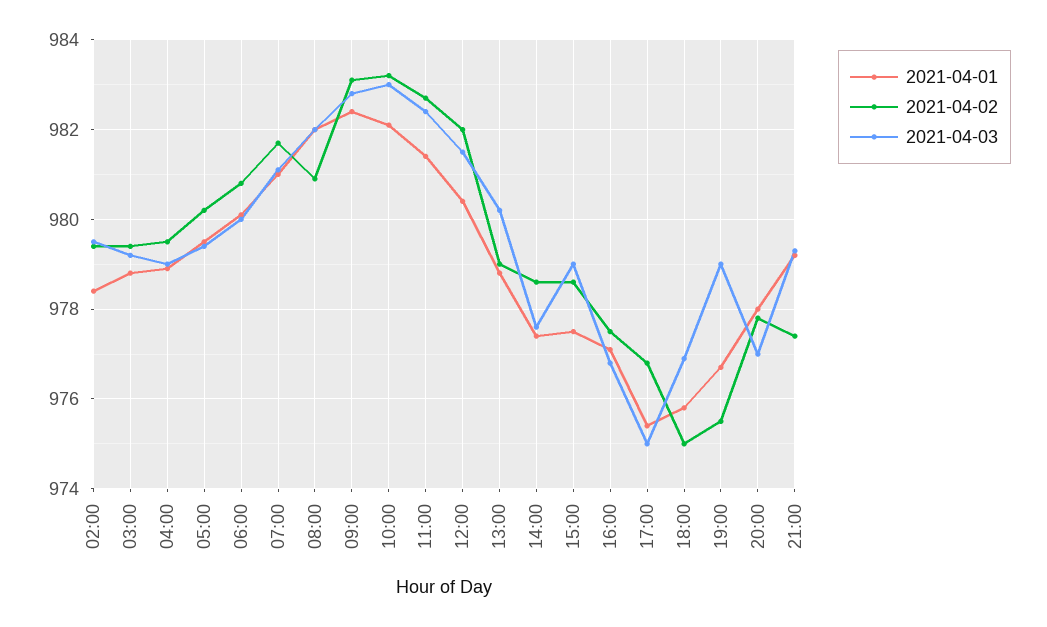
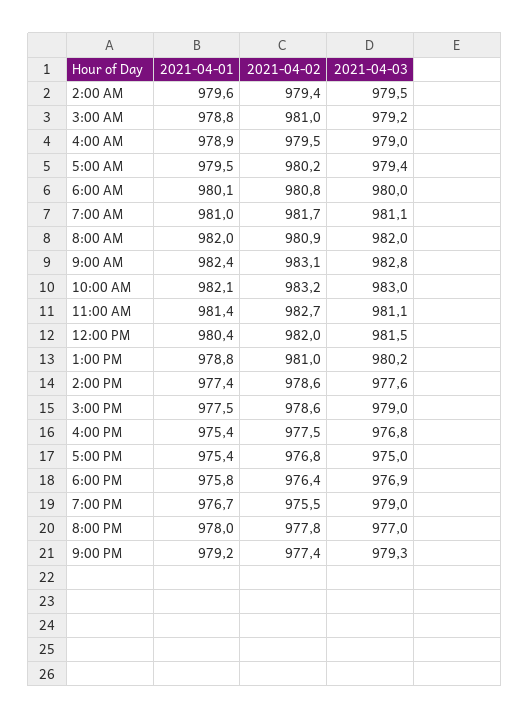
2021-04-01, 02:00: 978.5 -> 979.6
2021-04-02, 03:00: 979.5 -> 981
2021-04-03, 11:00: 982.5 -> 981.1
2021-04-02, 13:00: 979 -> 981
2021-04-01, 16:00: 977 -> 975.4
2021-04-02, 18:00: 975 -> 976.4

